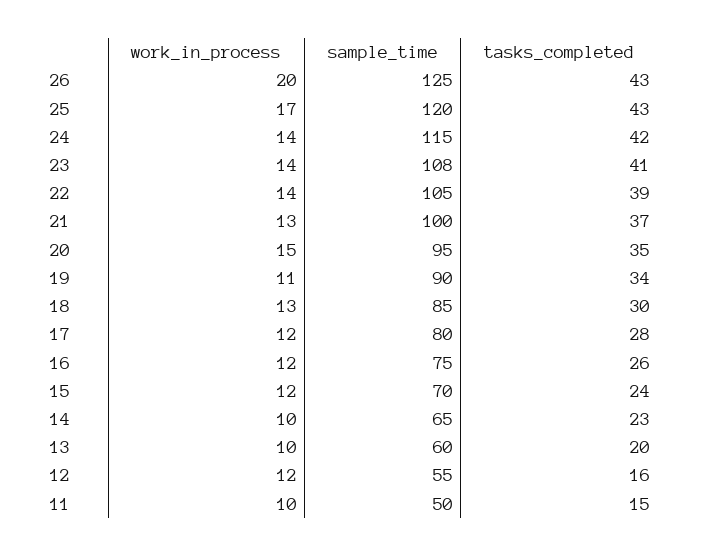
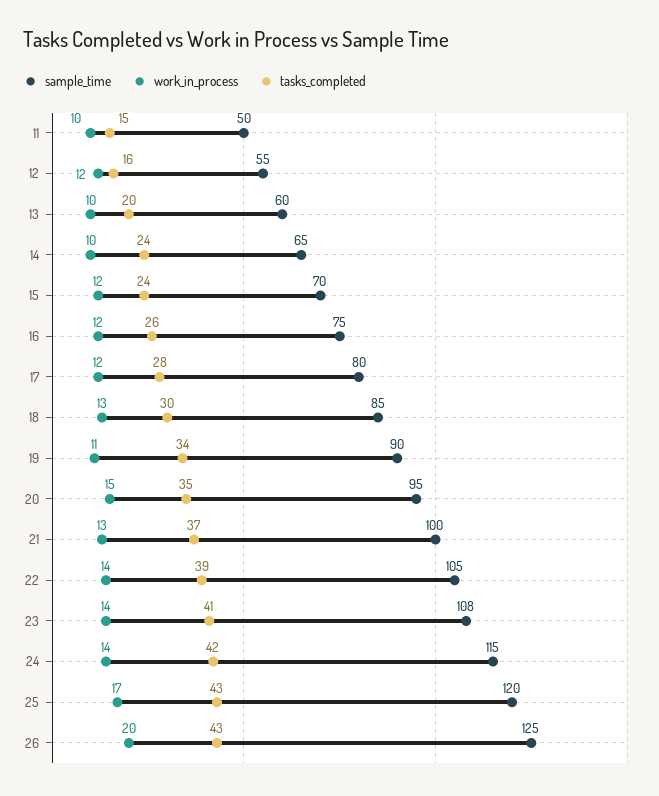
tasks_completed, 14: 23 -> 24

